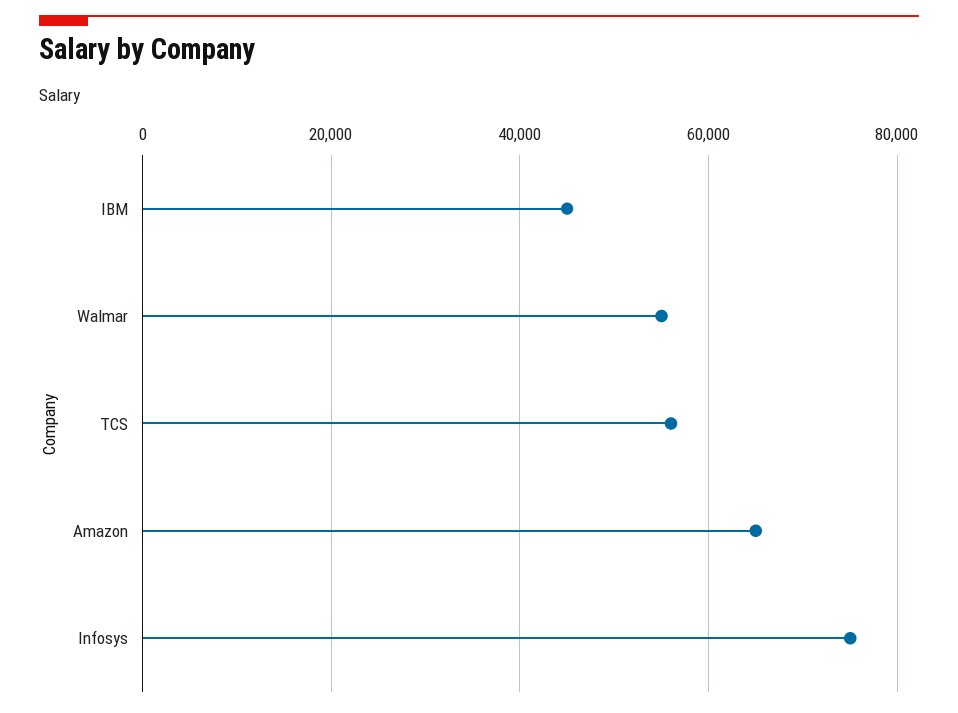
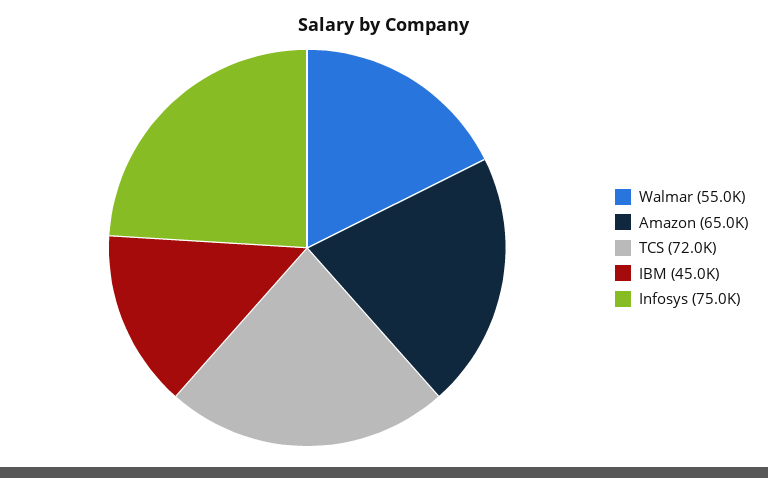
TCS: 56000 -> 72000

